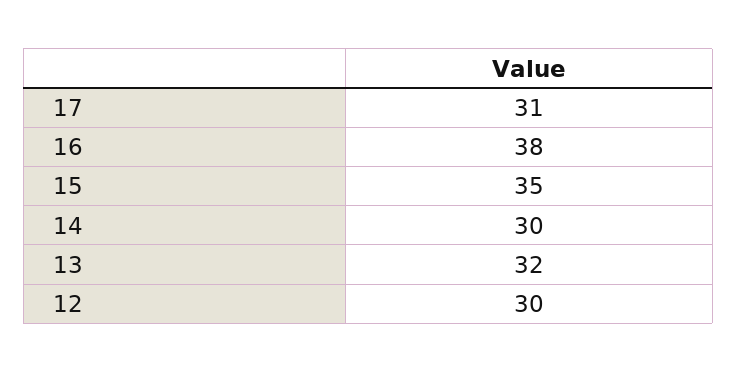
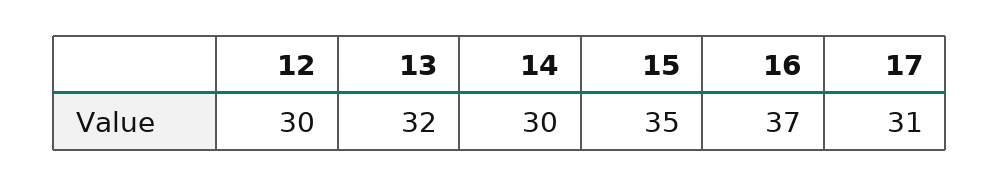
16: 38 -> 37

